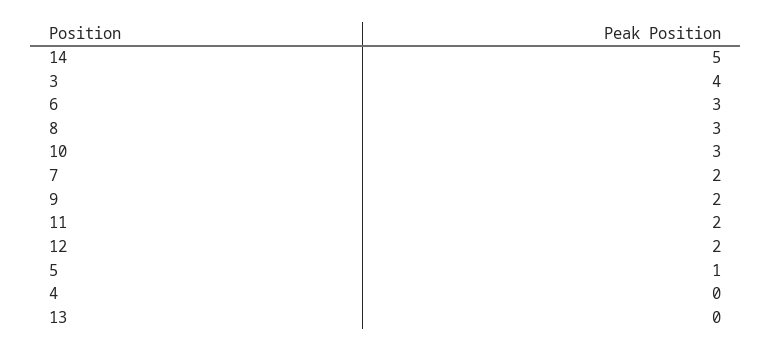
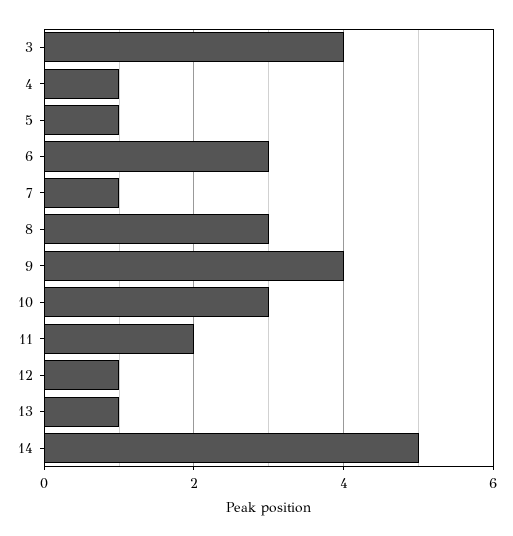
7: 2 -> 1
9: 2 -> 4
12: 2 -> 1
4: 0 -> 1
13: 0 -> 1

